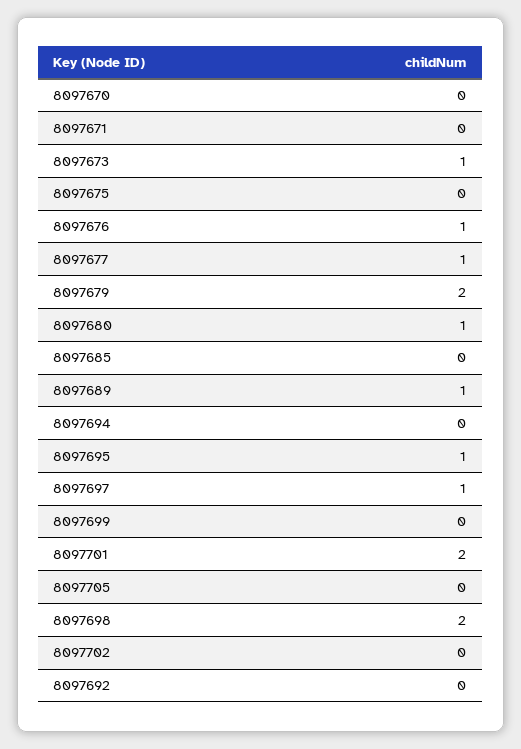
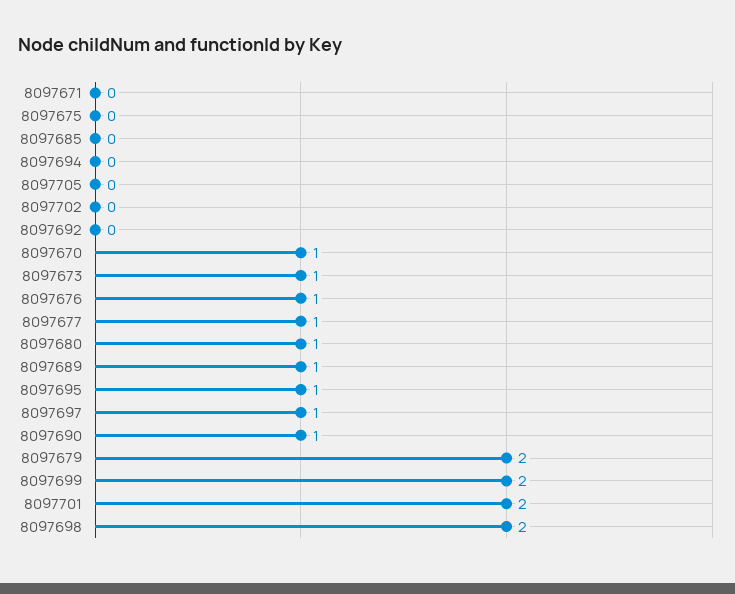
8097670: 0 -> 1
8097699: 0 -> 2
8097690: none -> 1

